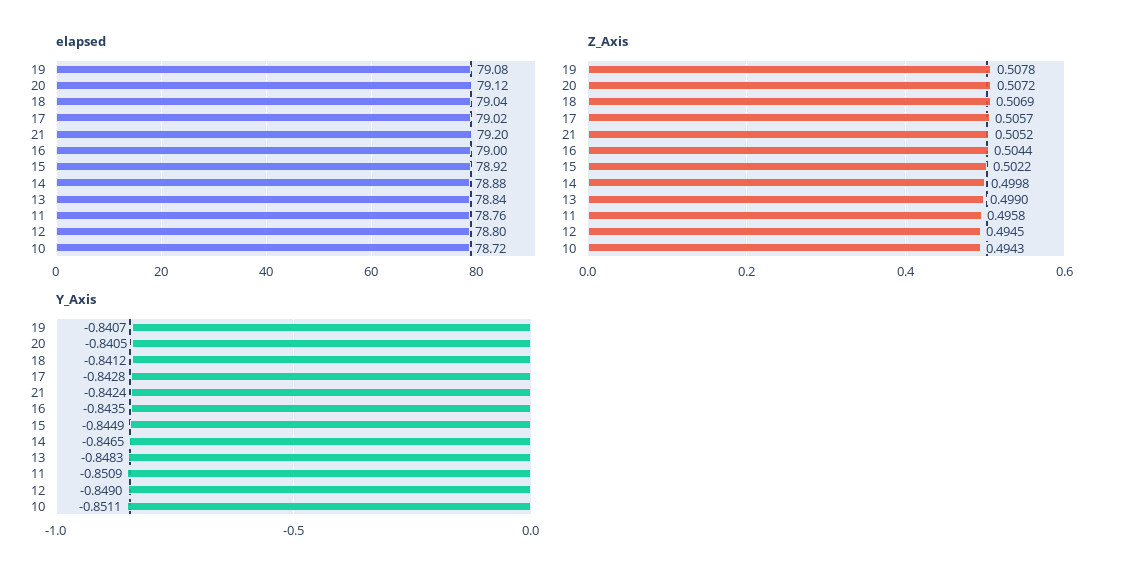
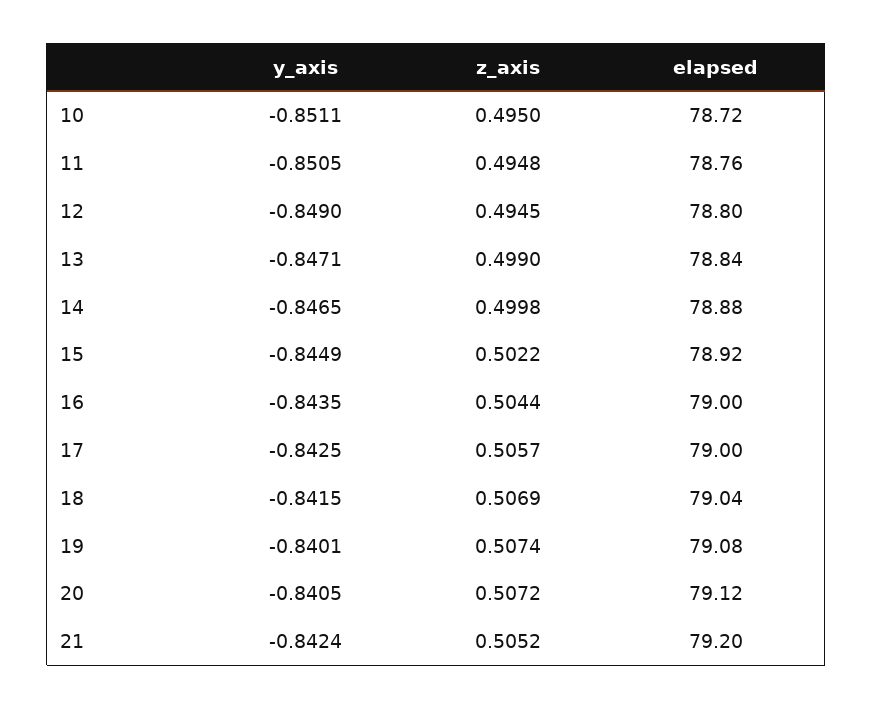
elapsed, 17: 79.02 -> 79
Z_Axis, 19: 0.5078 -> 0.5074
Z_Axis, 11: 0.4958 -> 0.4948
Z_Axis, 10: 0.4943 -> 0.495
Y_Axis, 19: -0.8407 -> -0.8401
Y_Axis, 18: -0.8412 -> -0.8415
Y_Axis, 17: -0.8428 -> -0.8425
Y_Axis, 13: -0.8483 -> -0.8471
Y_Axis, 11: -0.8509 -> -0.8505

